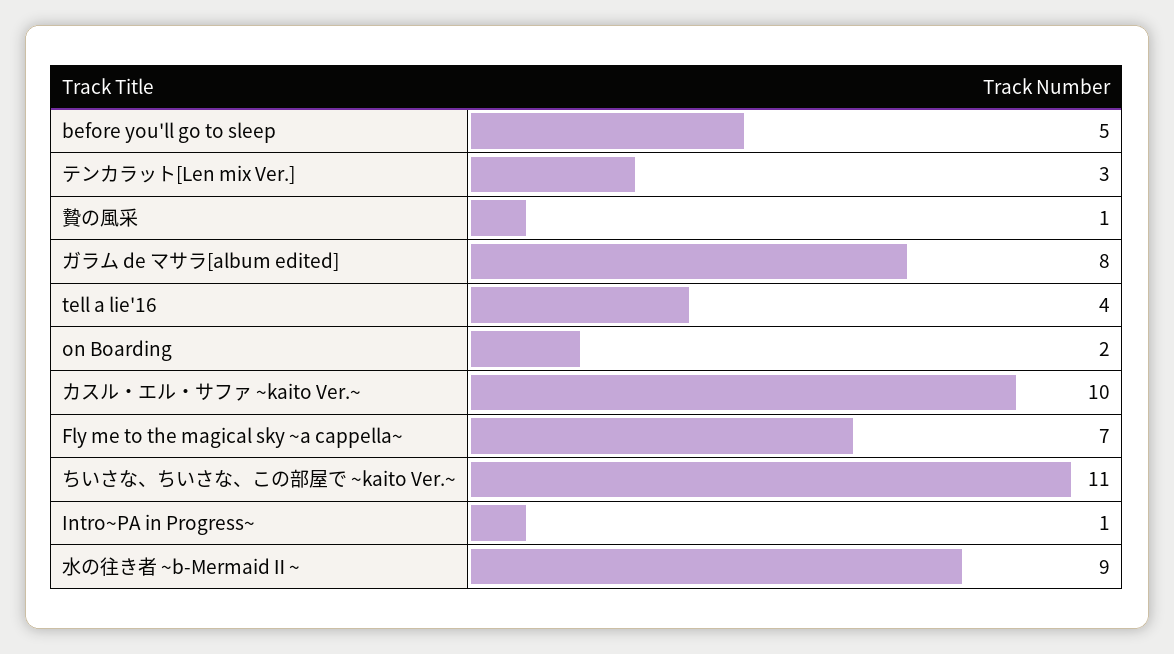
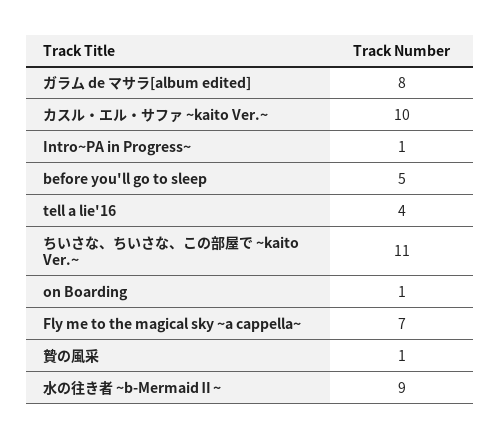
テンカラット[Len mix Ver.]: 3 -> none
on Boarding: 2 -> 1

